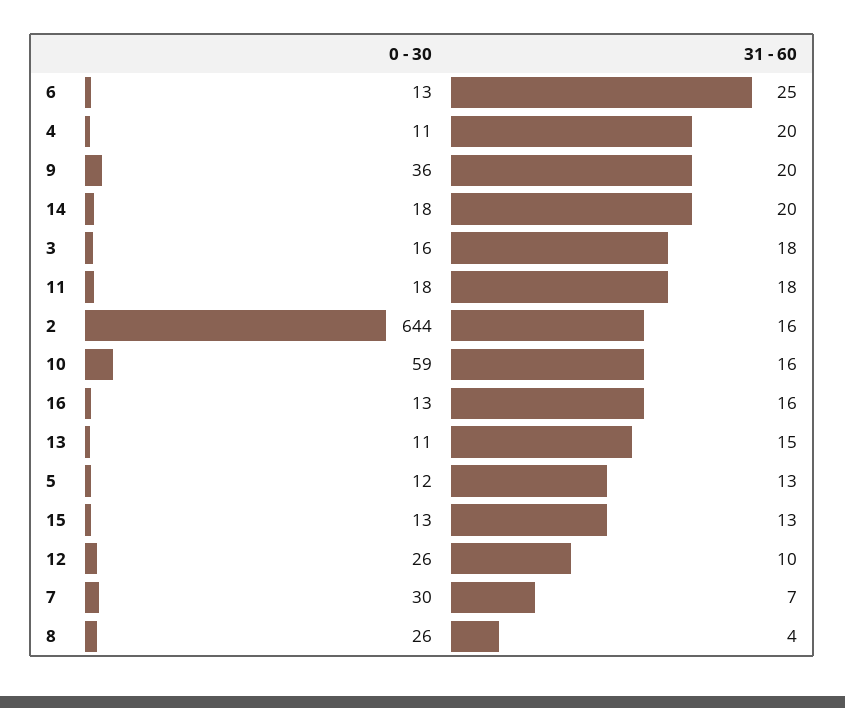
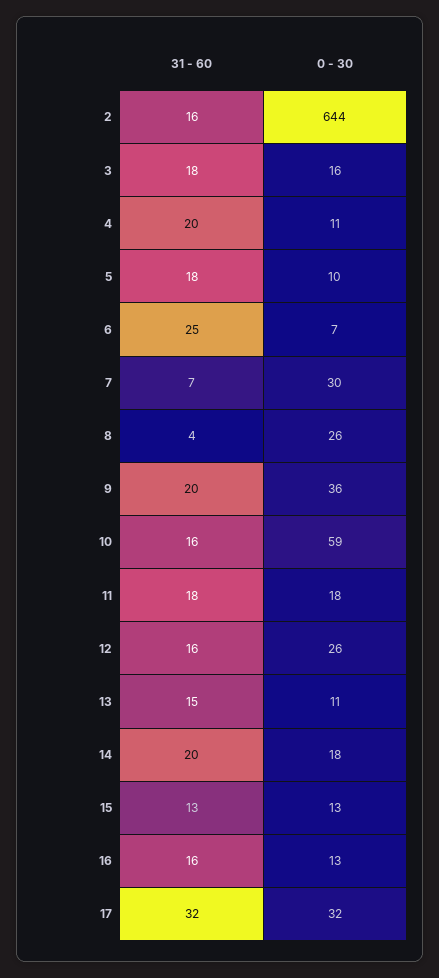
0 - 30, 6: 13 -> 7
0 - 30, 5: 12 -> 10
31 - 60, 5: 13 -> 18
31 - 60, 12: 10 -> 16
31 - 60, 17: none -> 32
0 - 30, 17: none -> 32

